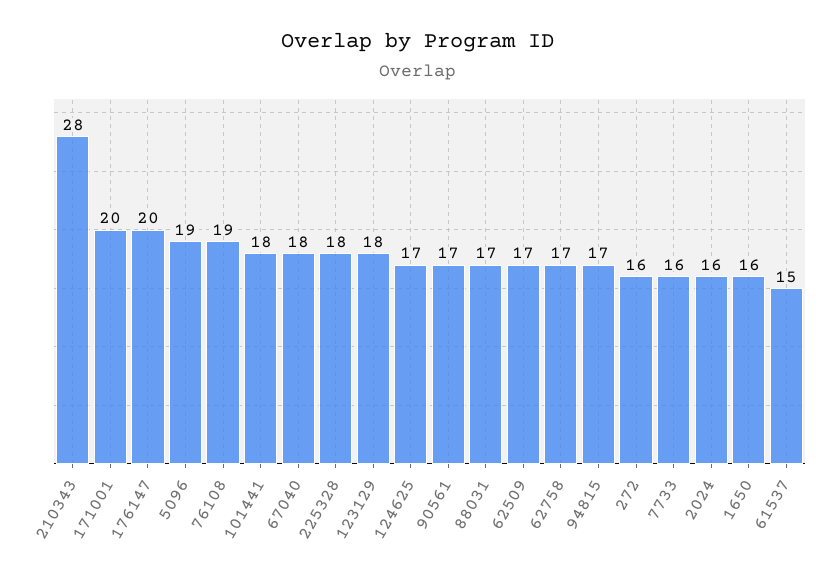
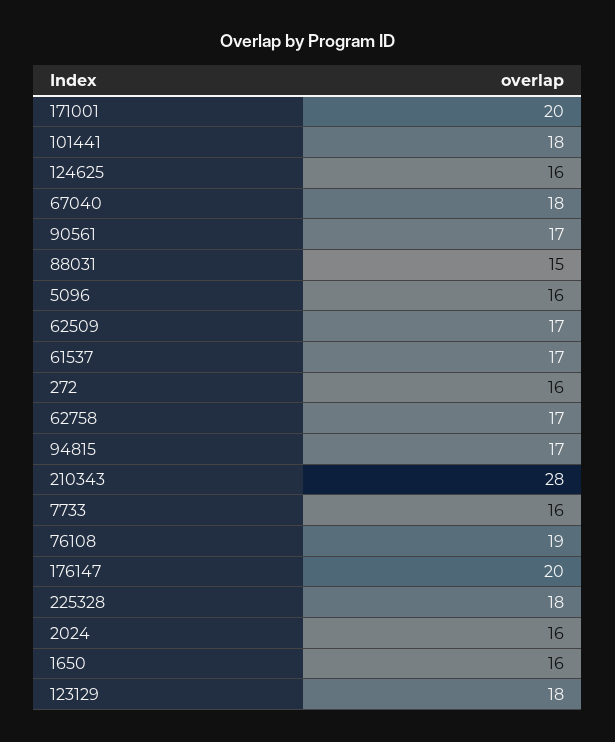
5096: 19 -> 16
124625: 17 -> 16
88031: 17 -> 15
61537: 15 -> 17

